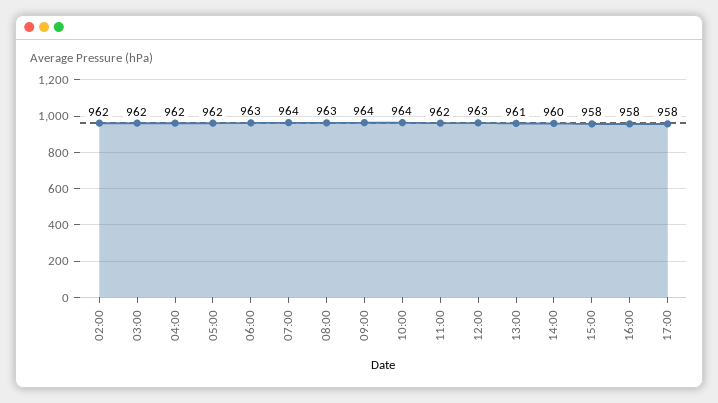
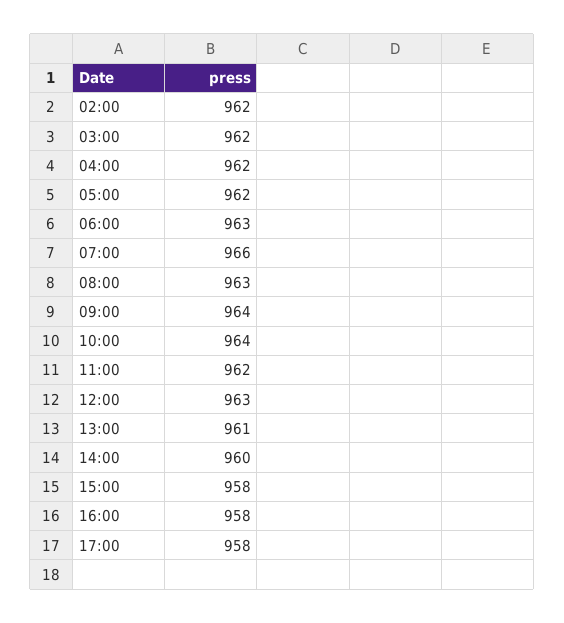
07:00: 964 -> 966

